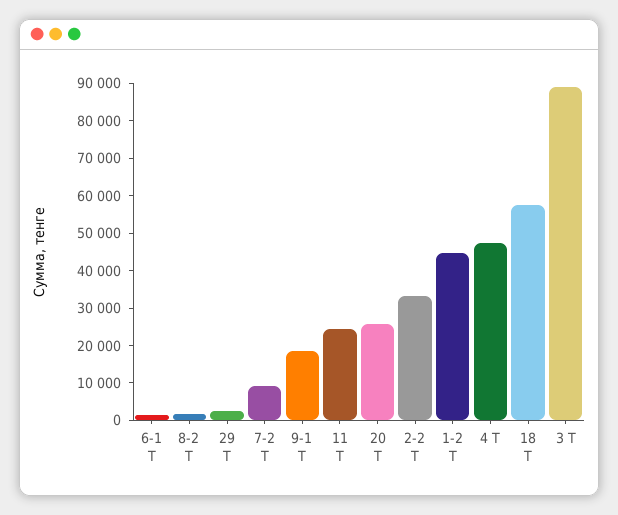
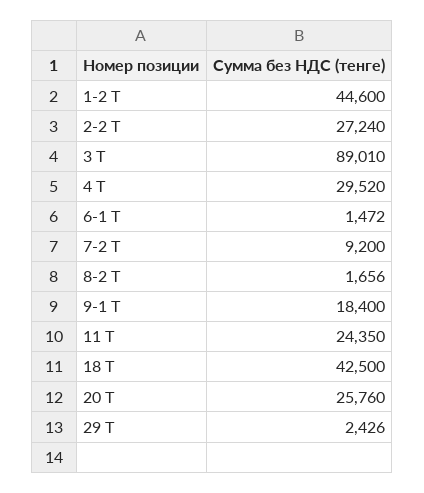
2-2 Т: 32500 -> 27240
4 Т: 47500 -> 29520
18 Т: 57500 -> 42500

